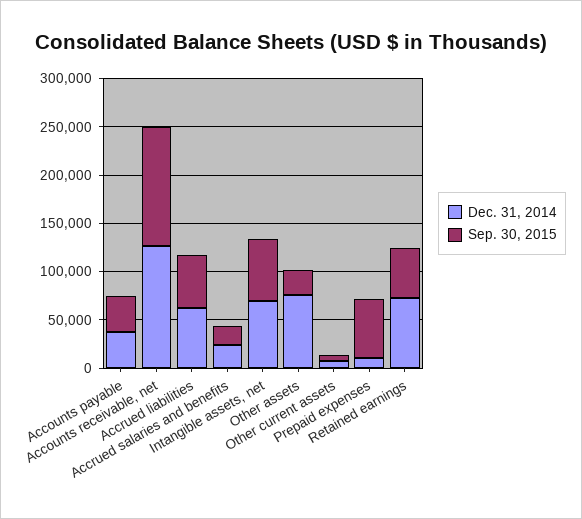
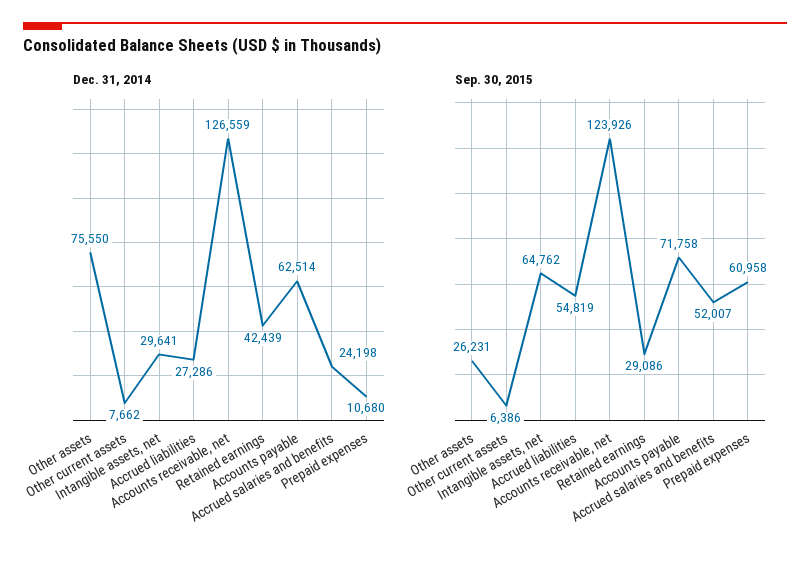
Dec. 31, 2014, Accounts payable: 40000 -> 62514
Sep. 30, 2015, Accounts payable: 40000 -> 71758
Dec. 31, 2014, Accrued liabilities: 60000 -> 27286
Sep. 30, 2015, Accrued salaries and benefits: 20000 -> 52007
Dec. 31, 2014, Intangible assets, net: 70000 -> 29641
Dec. 31, 2014, Retained earnings: 70000 -> 42439
Sep. 30, 2015, Retained earnings: 50000 -> 29086

